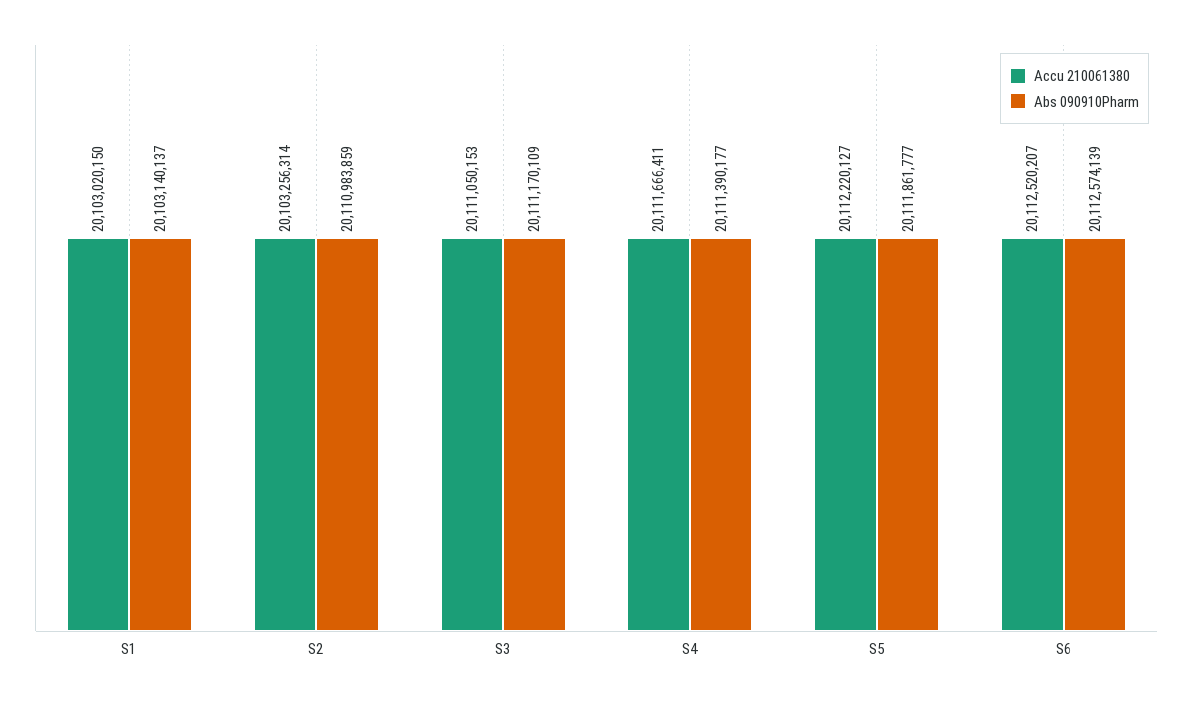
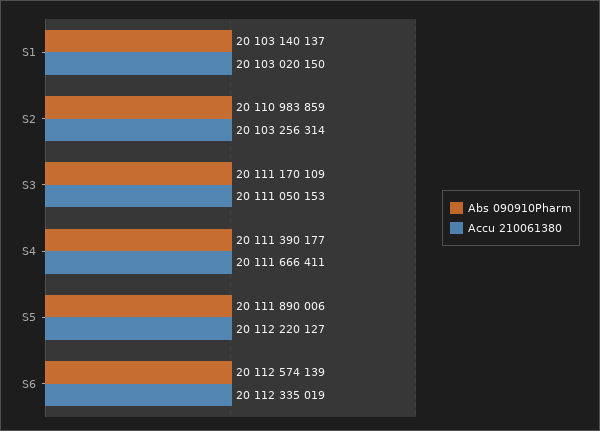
Abs 090910Pharm, S5: 20111861777 -> 20111890006
Accu 210061380, S6: 20112520207 -> 20112335019

